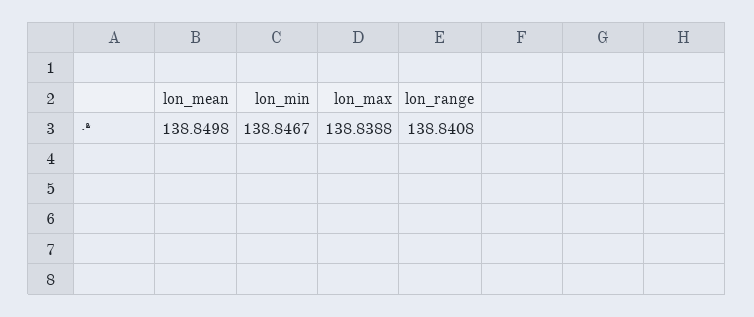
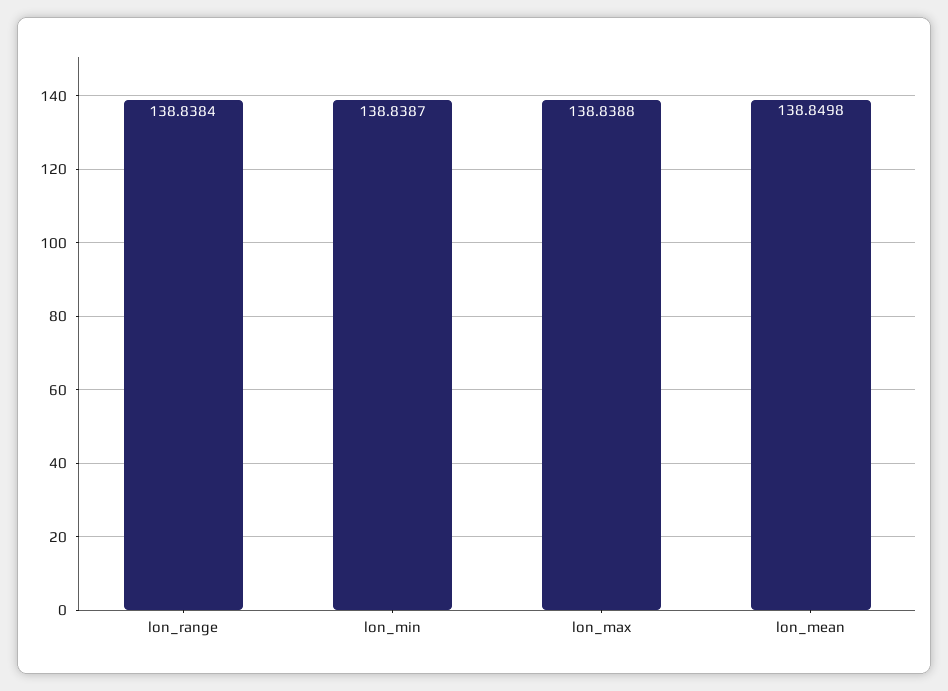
lon_min: 138.8467 -> 138.8387
lon_range: 138.8408 -> 138.8384

